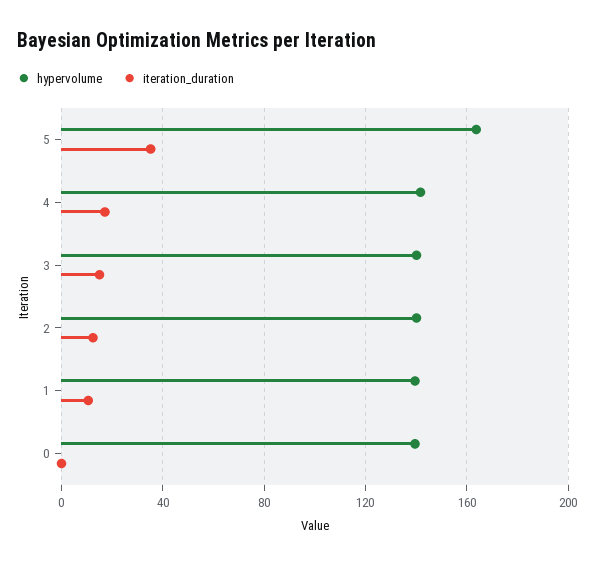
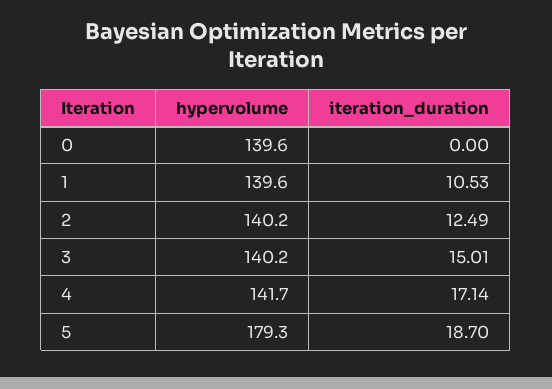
hypervolume, 5: 165 -> 179.3
iteration_duration, 5: 35 -> 18.7

